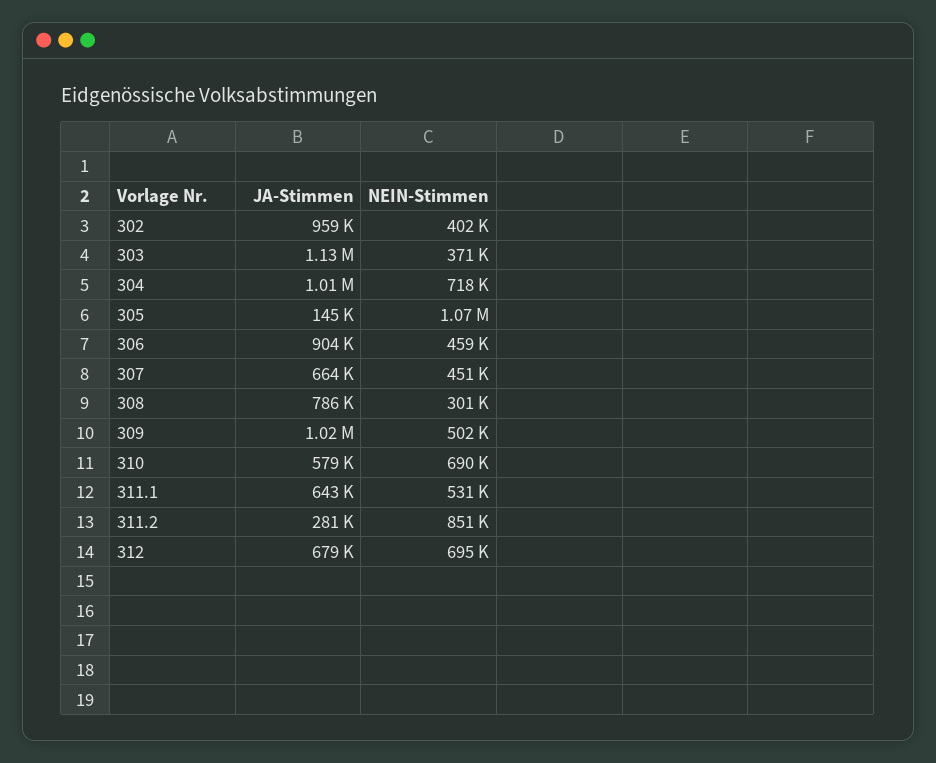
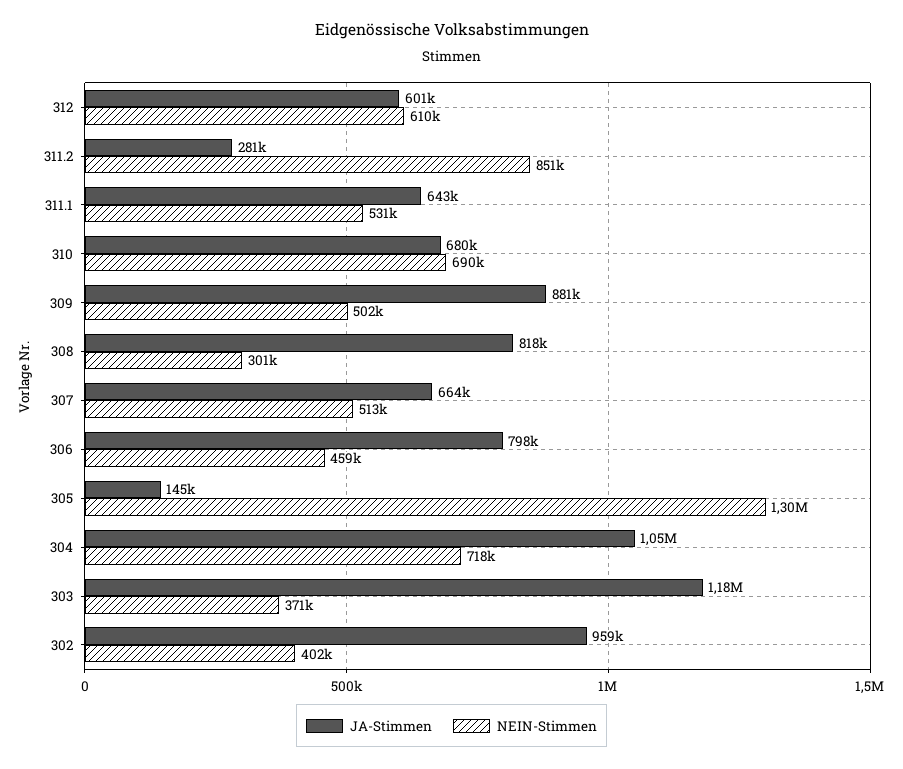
JA-Stimmen, 303: 1130000 -> 1180000
JA-Stimmen, 304: 1010000 -> 1050000
NEIN-Stimmen, 305: 1070000 -> 1300000
JA-Stimmen, 306: 904000 -> 798000
NEIN-Stimmen, 307: 451000 -> 513000
JA-Stimmen, 308: 786000 -> 818000
JA-Stimmen, 309: 1020000 -> 881000
JA-Stimmen, 310: 579000 -> 680000
JA-Stimmen, 312: 679000 -> 601000
NEIN-Stimmen, 312: 695000 -> 610000

